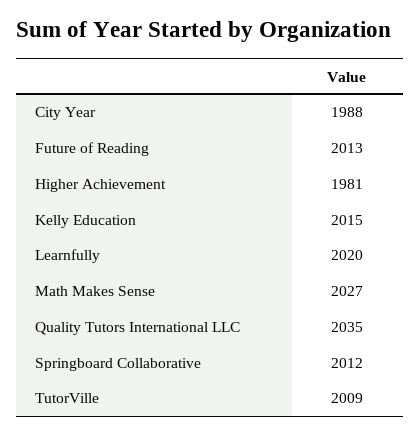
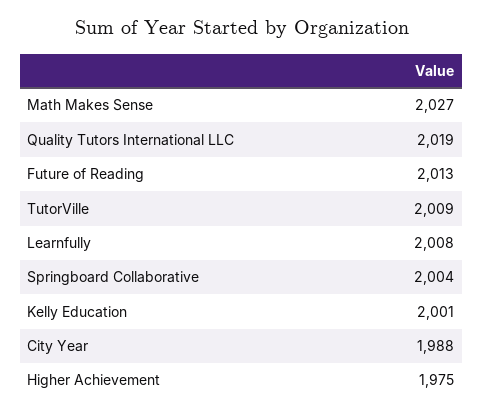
Higher Achievement: 1981 -> 1975
Kelly Education: 2015 -> 2001
Learnfully: 2020 -> 2008
Quality Tutors International LLC: 2035 -> 2019
Springboard Collaborative: 2012 -> 2004

